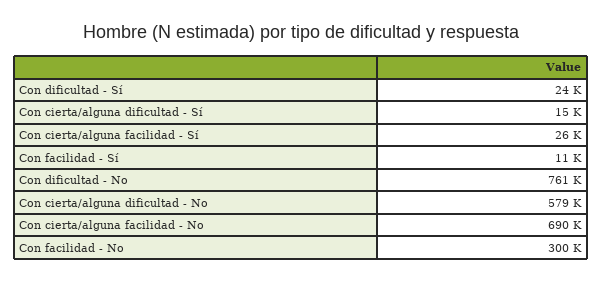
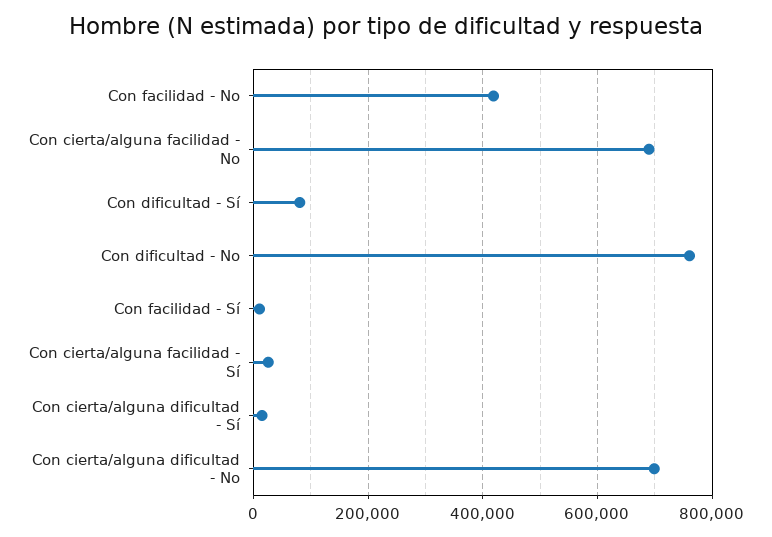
Con dificultad - Sí: 24000 -> 80000
Con cierta/alguna dificultad - No: 579000 -> 700000
Con facilidad - No: 300000 -> 420000

